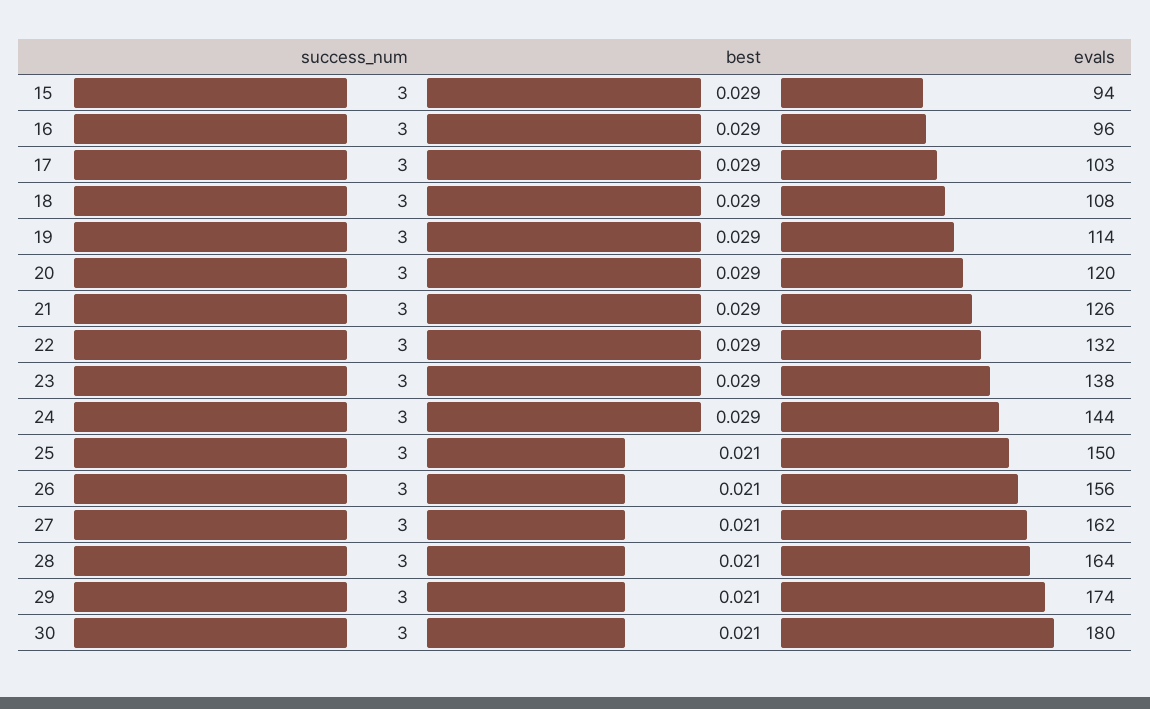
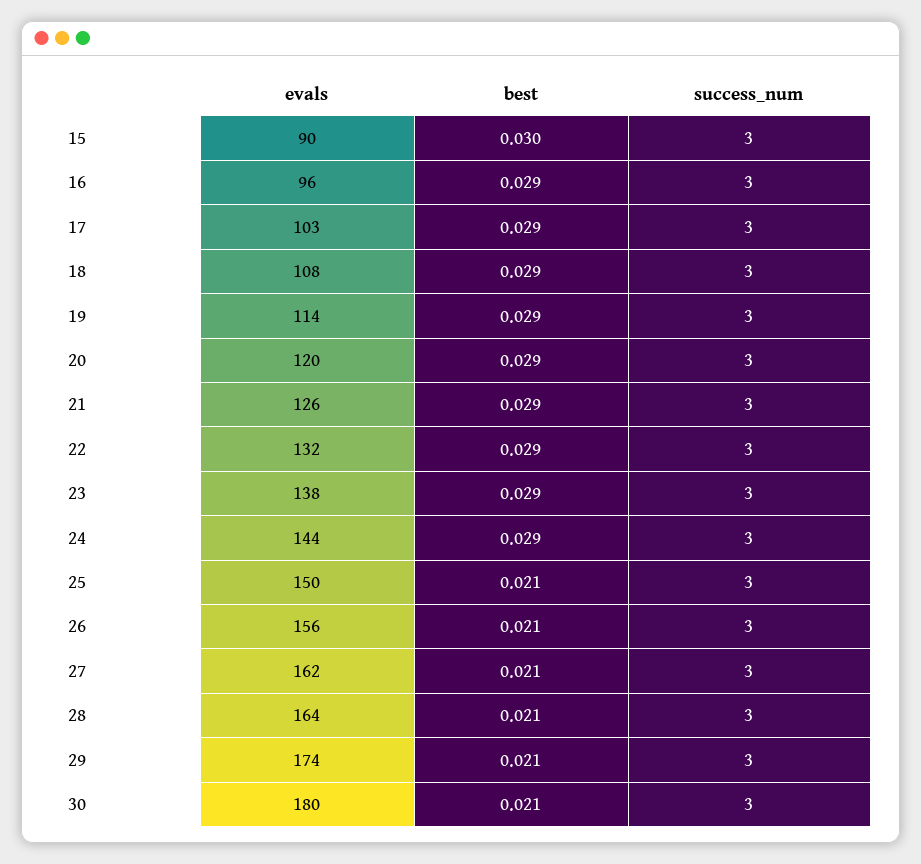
best, 15: 0.029 -> 0.03
evals, 15: 94 -> 90

